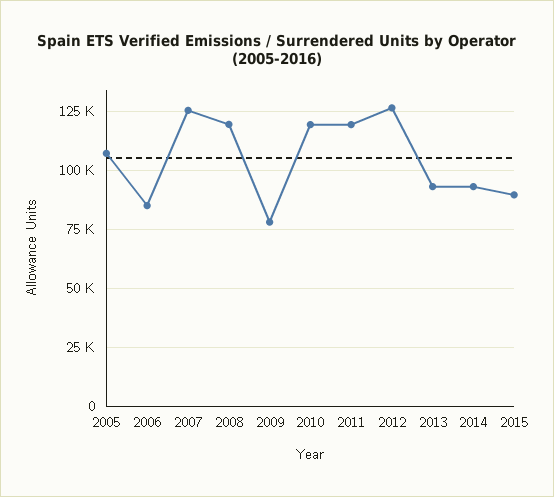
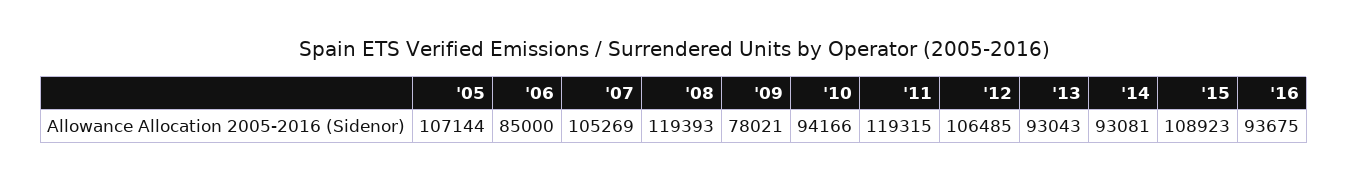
2007: 125000 -> 105269
2010: 120000 -> 94166
2012: 125000 -> 106485
2015: 90000 -> 108923
'16: none -> 93675

